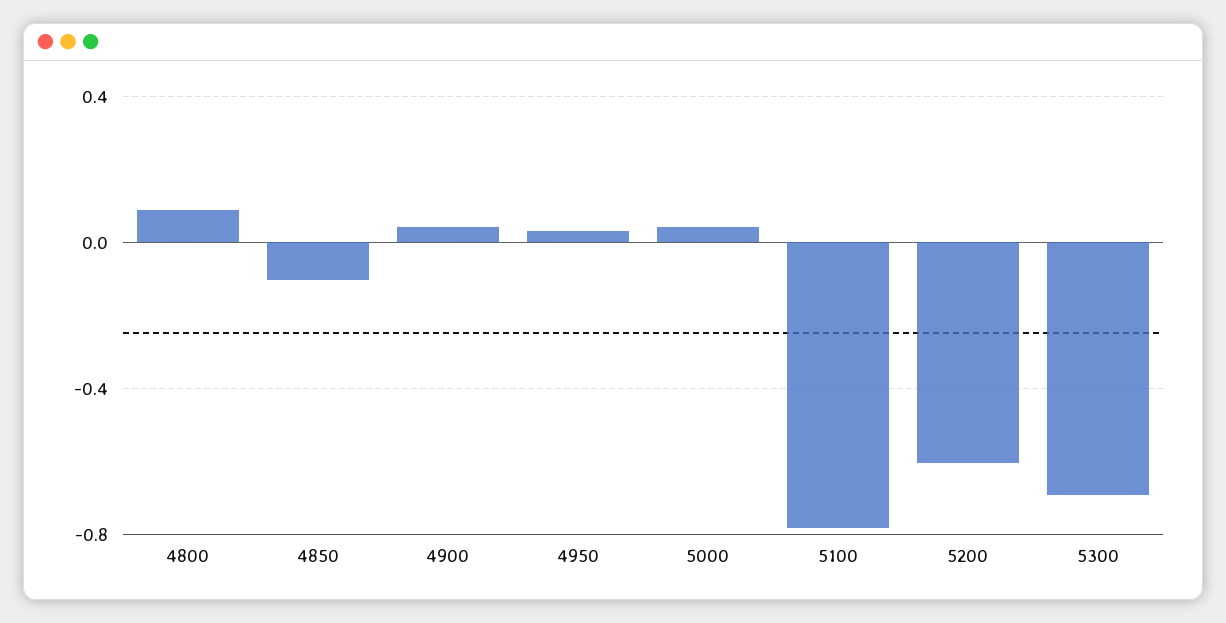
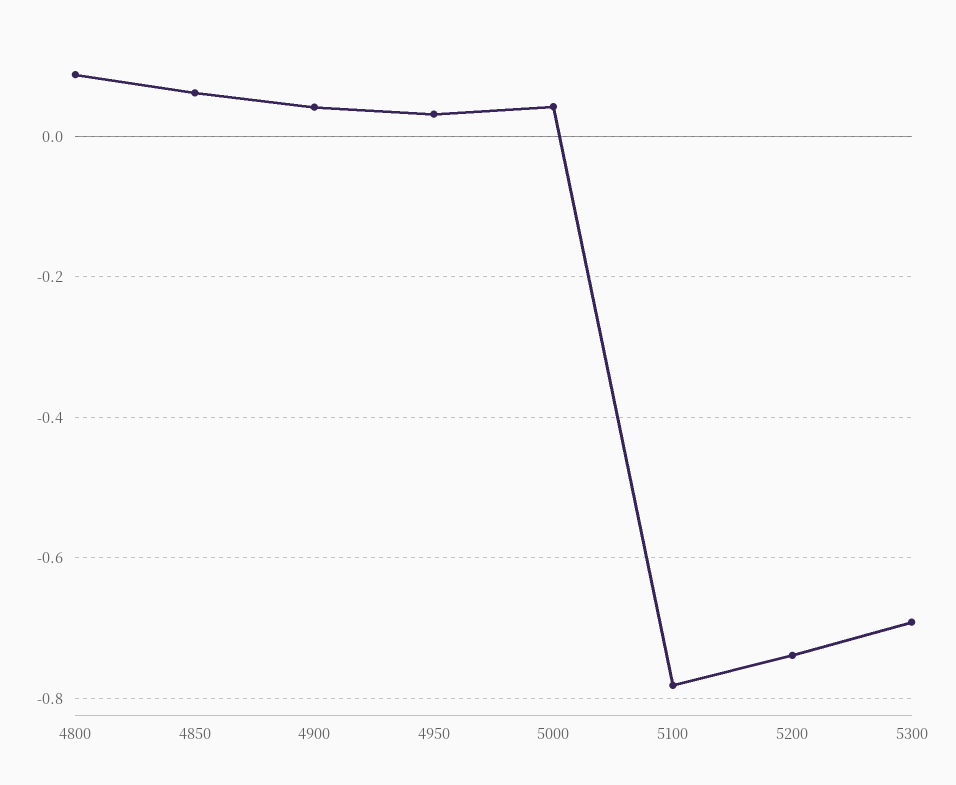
4850: -0.1 -> 0.06
5200: -0.6 -> -0.74

